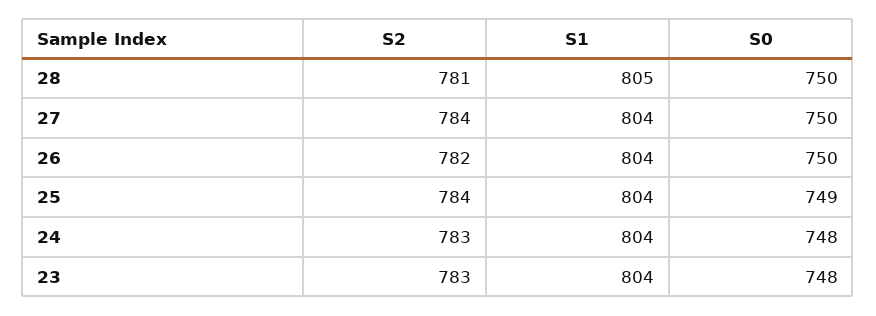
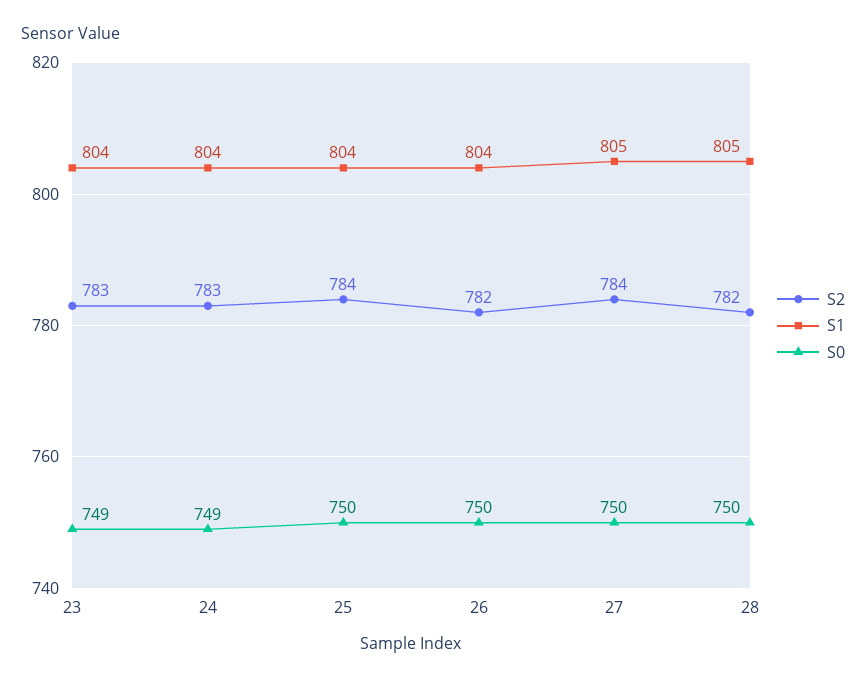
S2, 28: 781 -> 782
S1, 27: 804 -> 805
S0, 25: 749 -> 750
S0, 24: 748 -> 749
S0, 23: 748 -> 749

